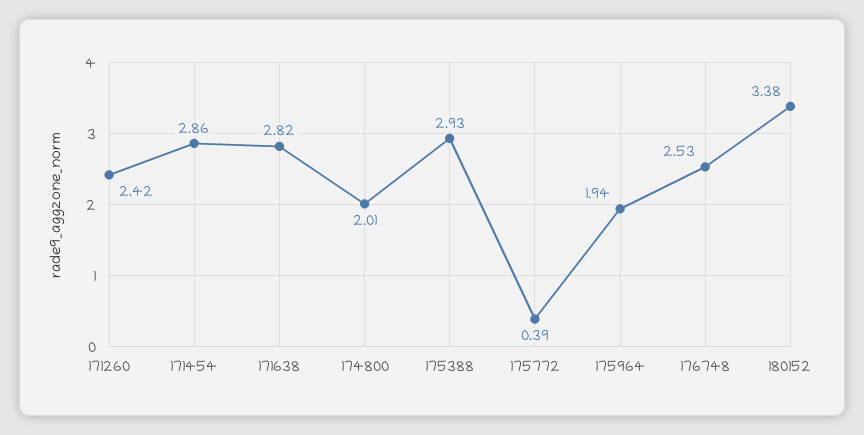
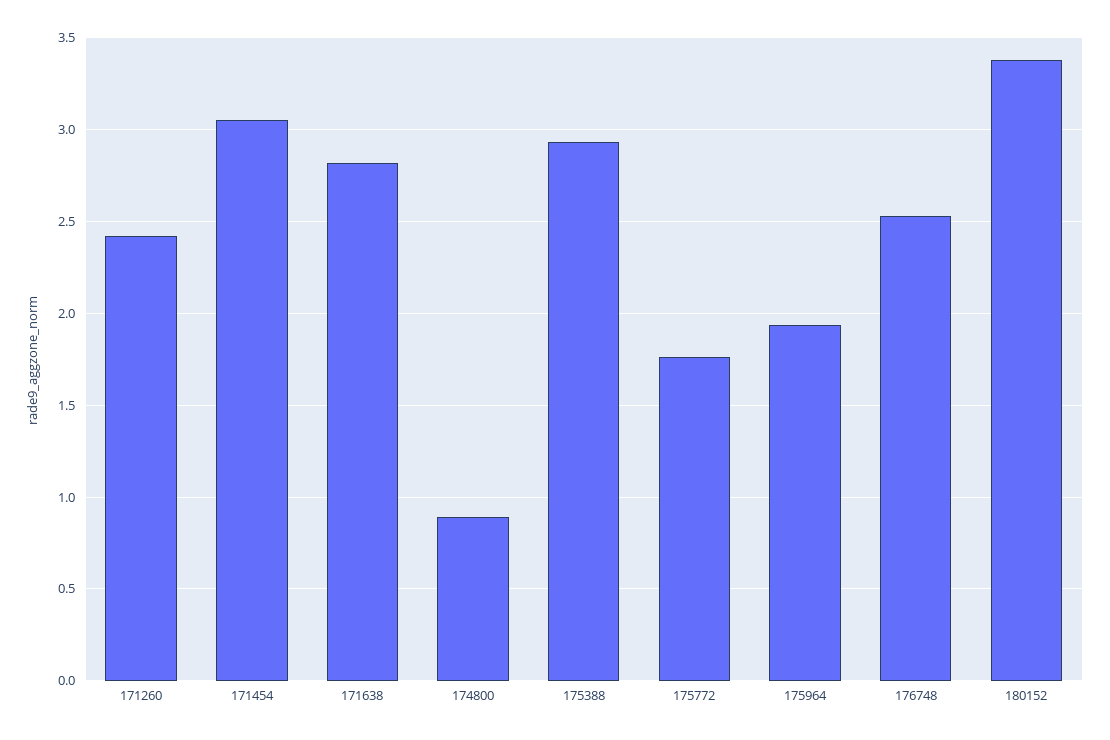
171454: 2.86 -> 3.05
174800: 2.01 -> 0.9
175772: 0.39 -> 1.75

